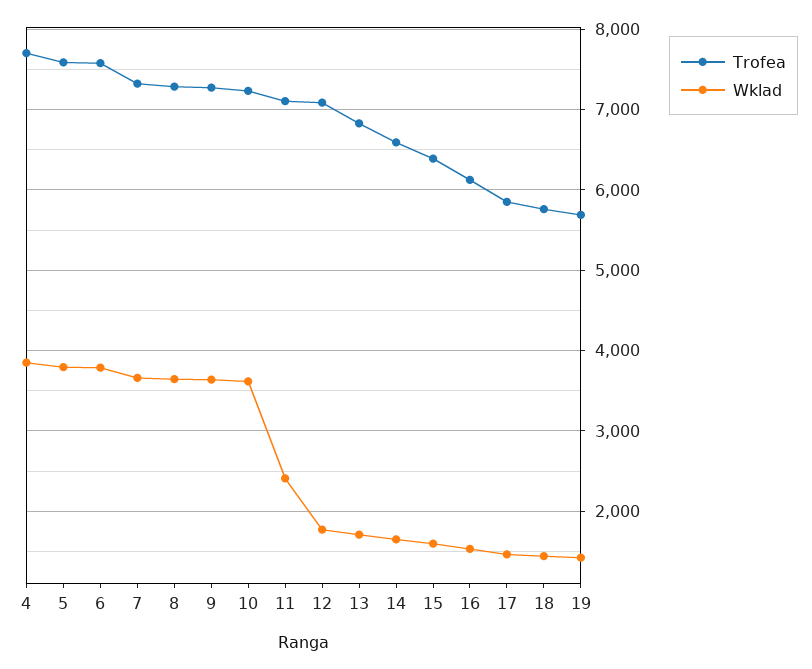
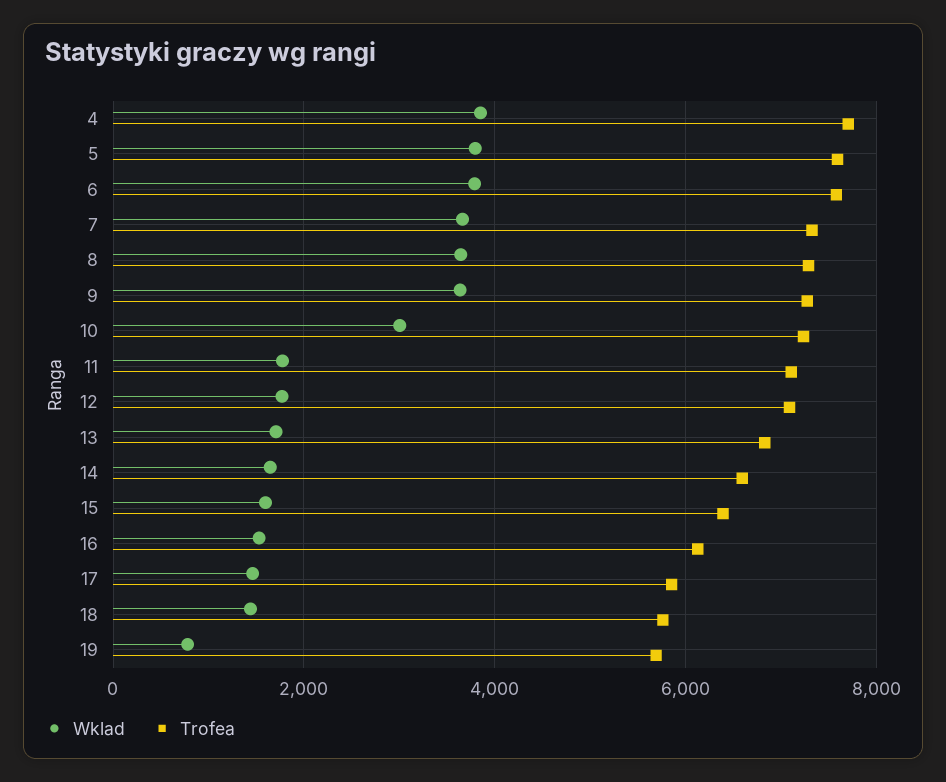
Wklad, 10: 3600 -> 3000
Wklad, 11: 2400 -> 1800
Wklad, 19: 1400 -> 800

